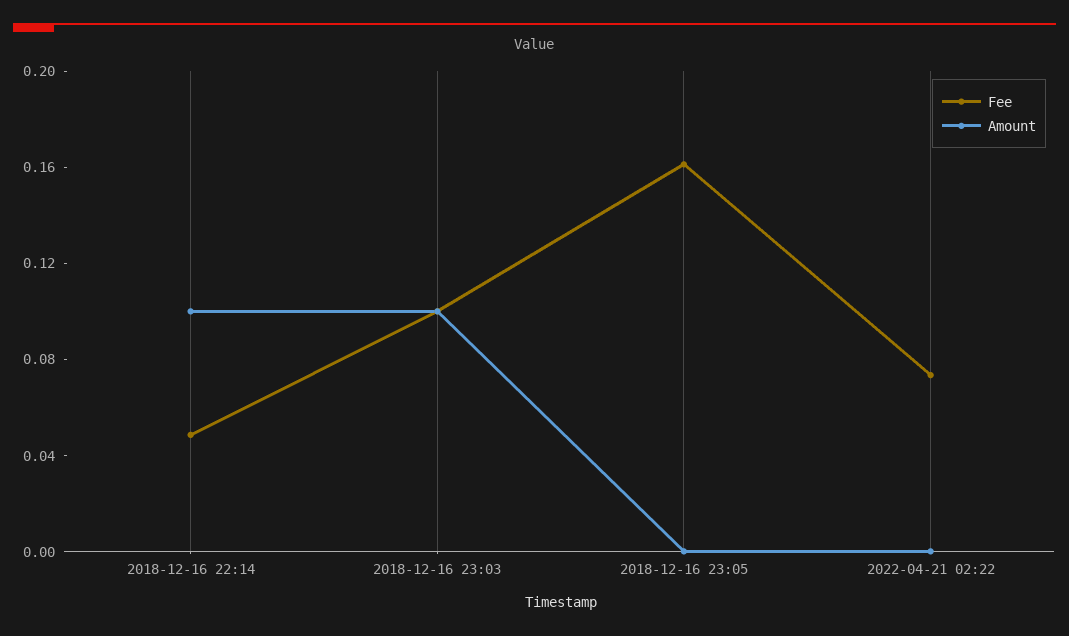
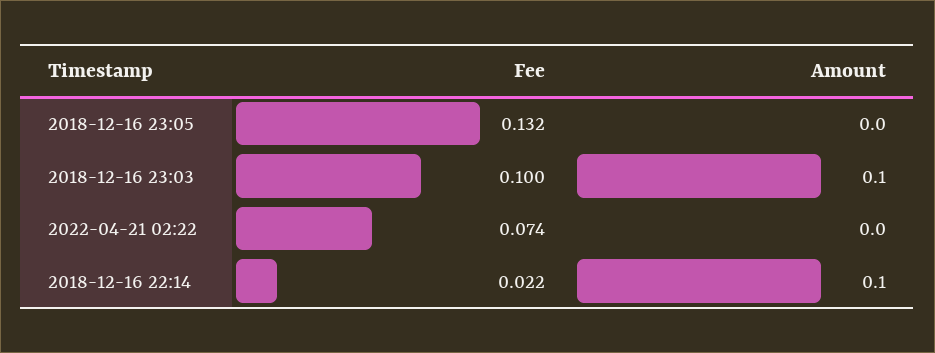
Fee, 2018-12-16 22:14: 0.05 -> 0.022
Fee, 2018-12-16 23:05: 0.16 -> 0.132

